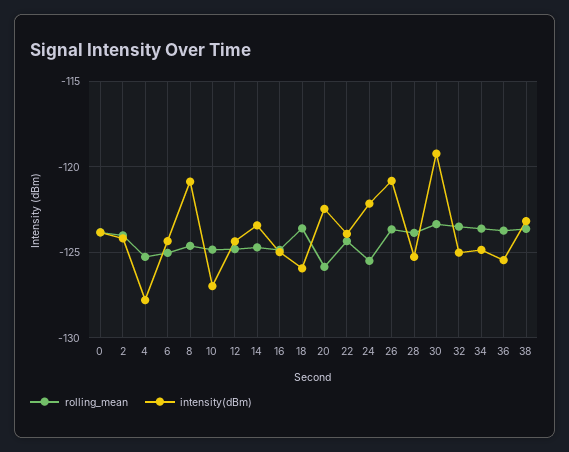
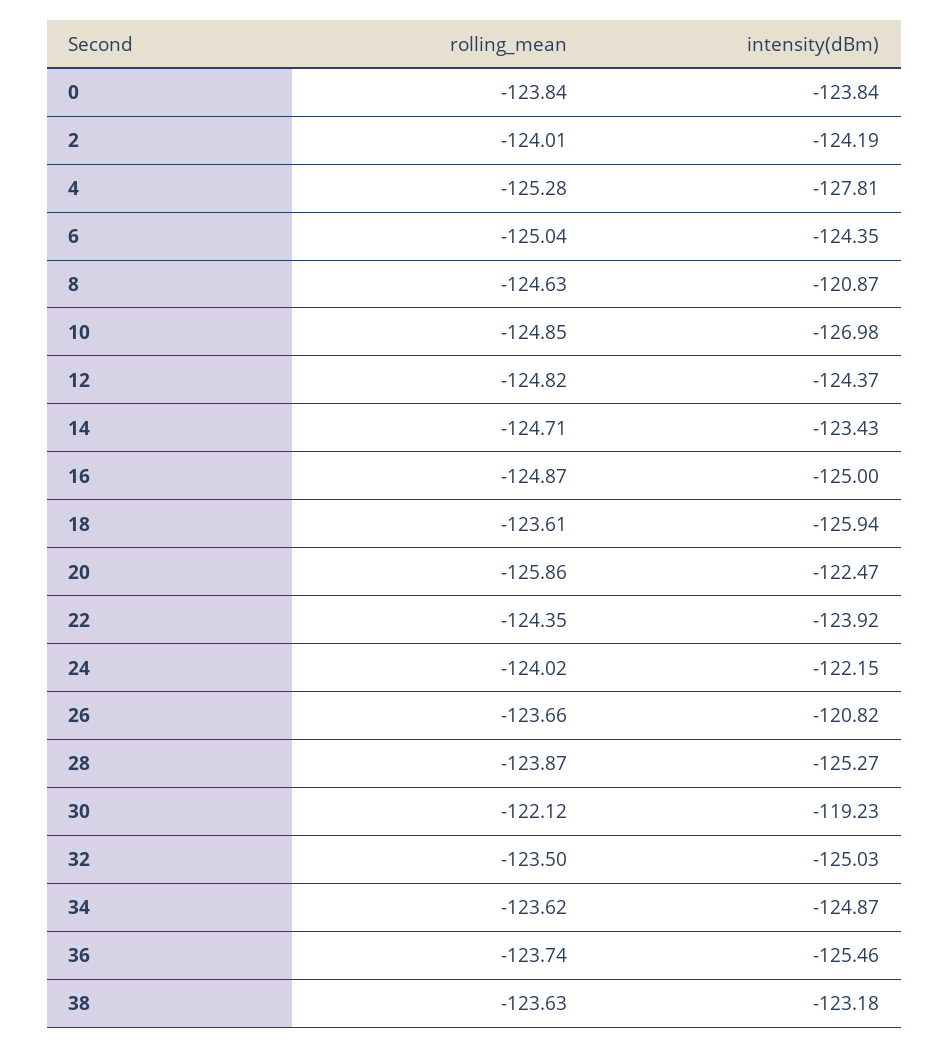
rolling_mean, 24: -125.5 -> -124.02
rolling_mean, 30: -123.5 -> -122.12

